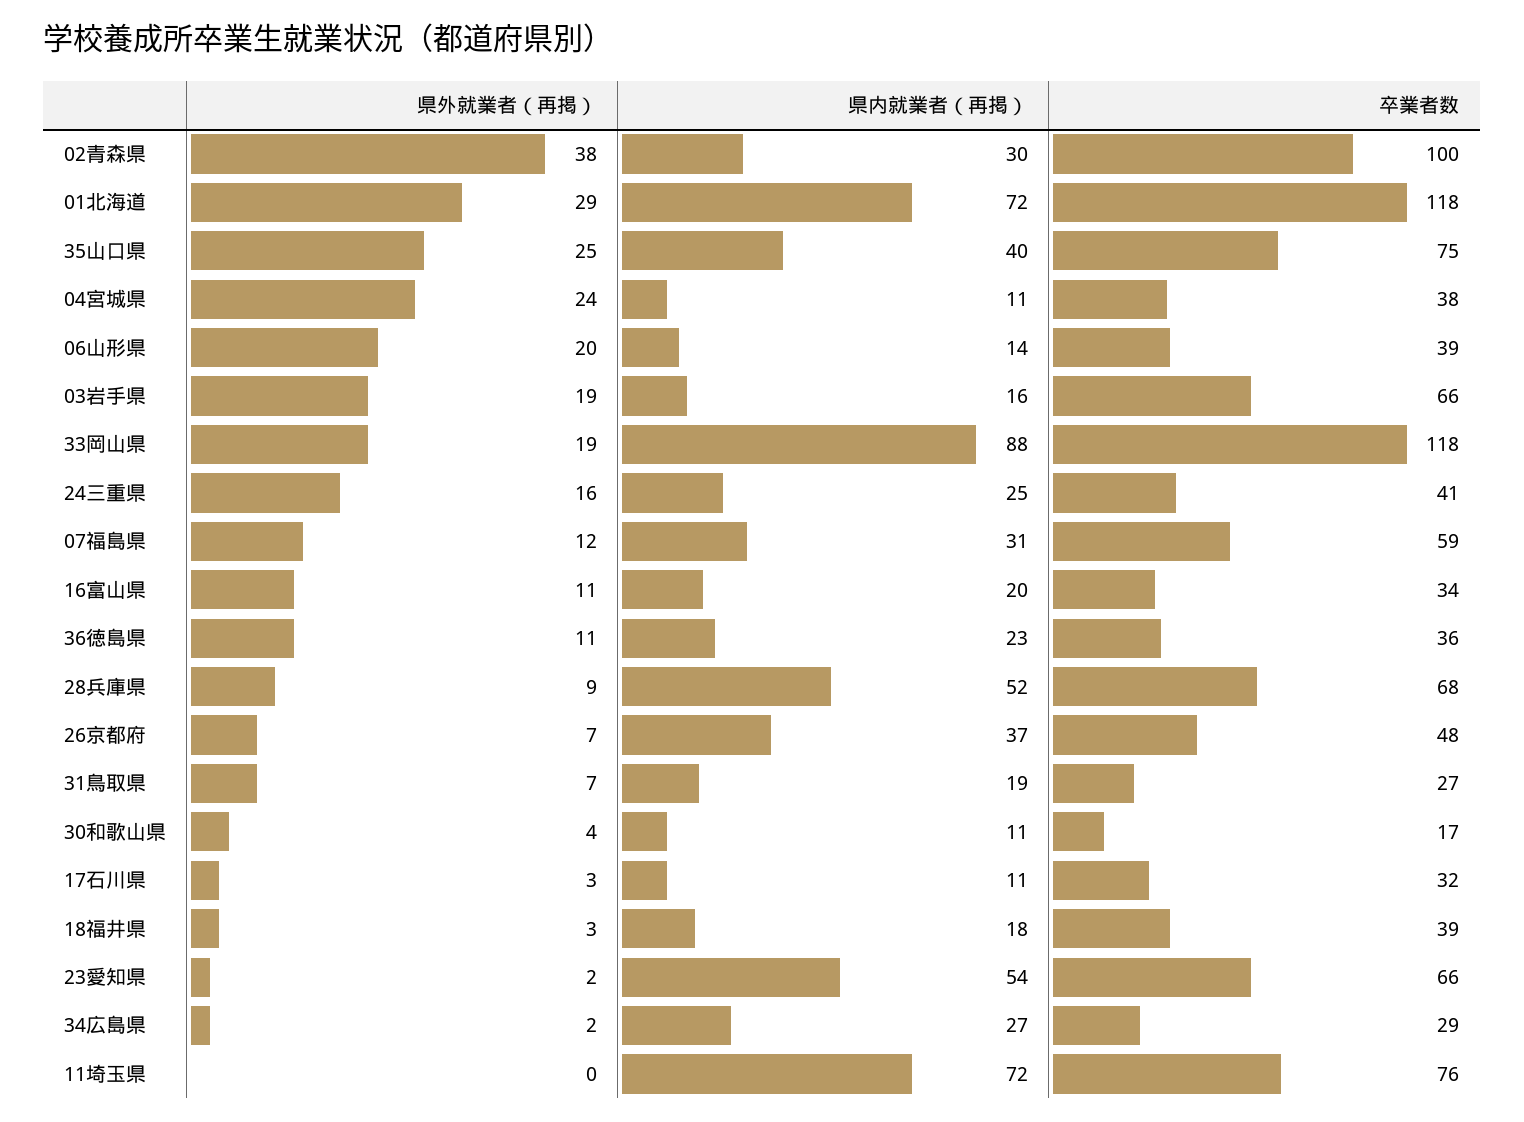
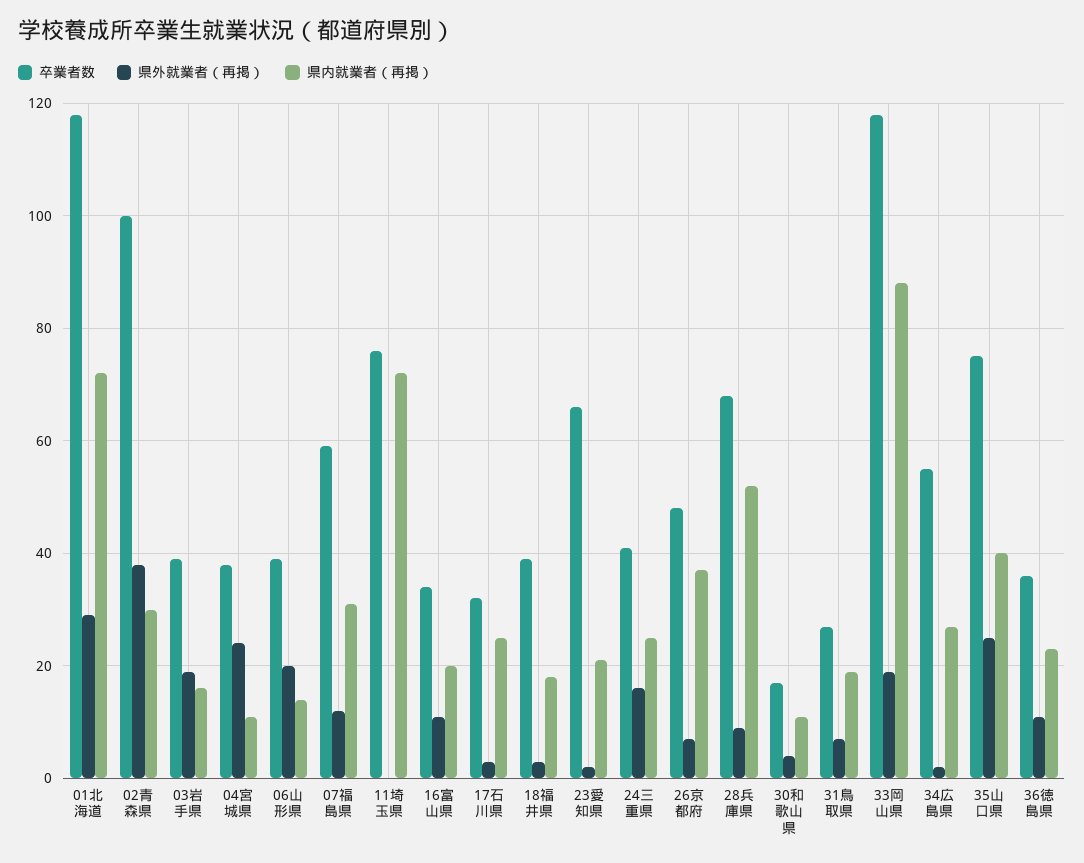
卒業者数, 03岩手県: 66 -> 40
県内就業者（再掲）, 17石川県: 11 -> 25
県内就業者（再掲）, 23愛知県: 54 -> 20
卒業者数, 34広島県: 29 -> 55

